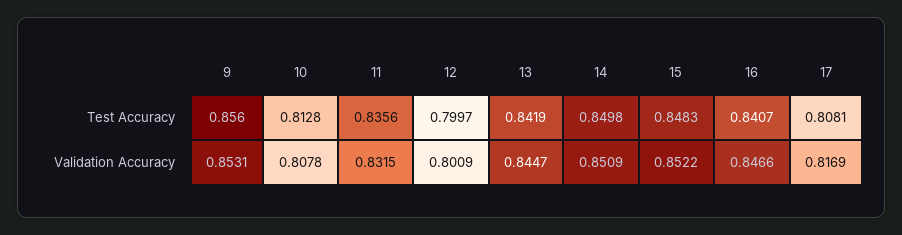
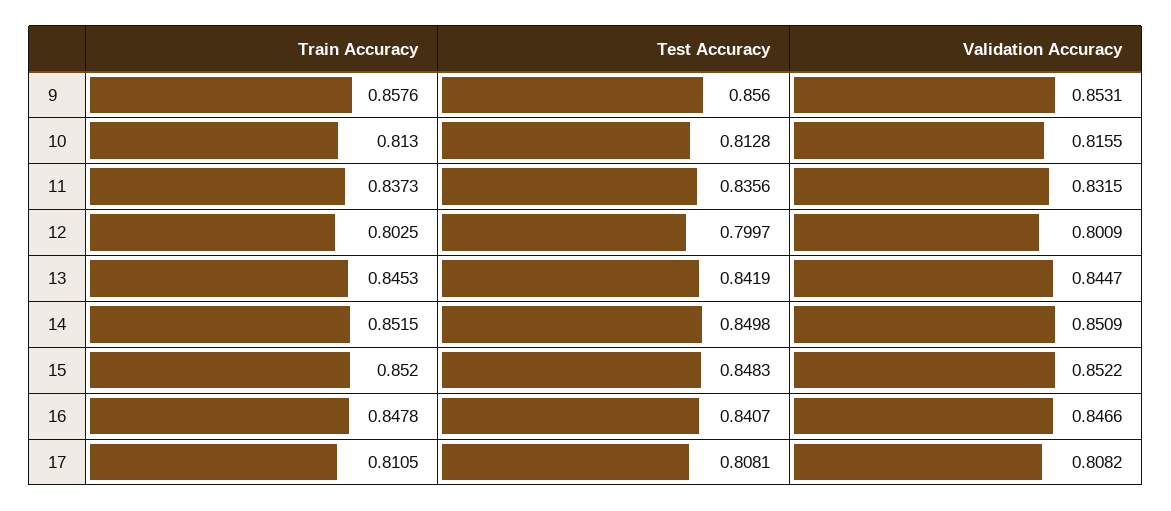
10, Validation Accuracy: 0.8078 -> 0.8155
17, Validation Accuracy: 0.8169 -> 0.8082
9, Train Accuracy: none -> 0.8576
10, Train Accuracy: none -> 0.813
11, Train Accuracy: none -> 0.8373
12, Train Accuracy: none -> 0.8025
13, Train Accuracy: none -> 0.8453
14, Train Accuracy: none -> 0.8515
15, Train Accuracy: none -> 0.852
16, Train Accuracy: none -> 0.8478
17, Train Accuracy: none -> 0.8105

